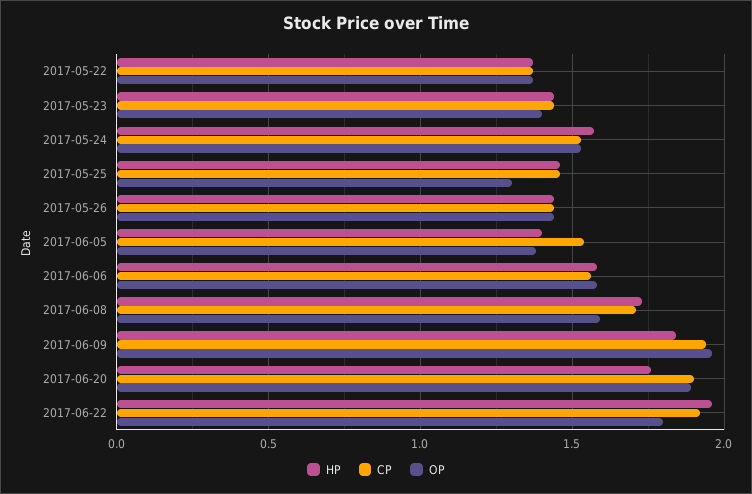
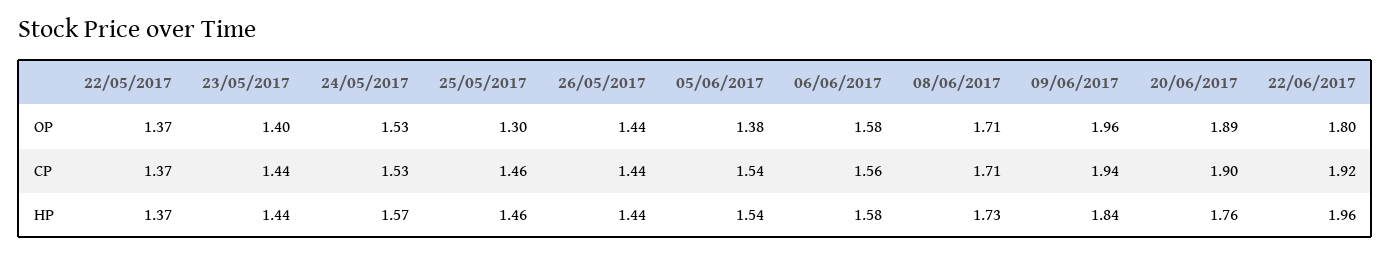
HP, 2017-06-05: 1.4 -> 1.54
OP, 2017-06-08: 1.6 -> 1.71

